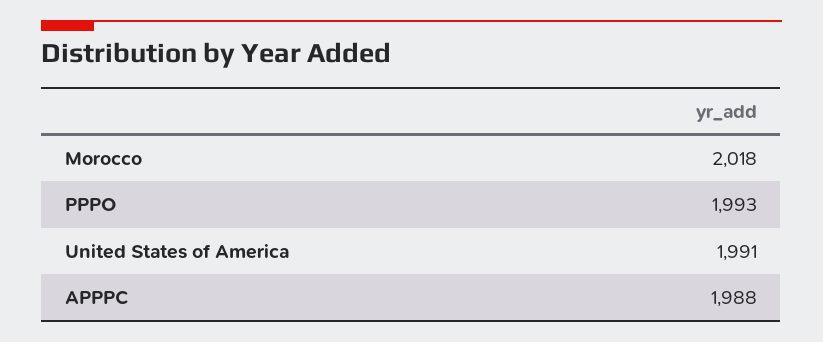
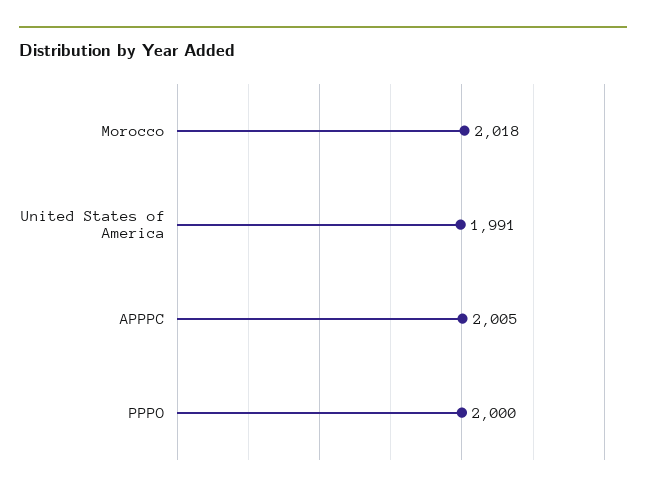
PPPO: 1993 -> 2000
APPPC: 1988 -> 2005

